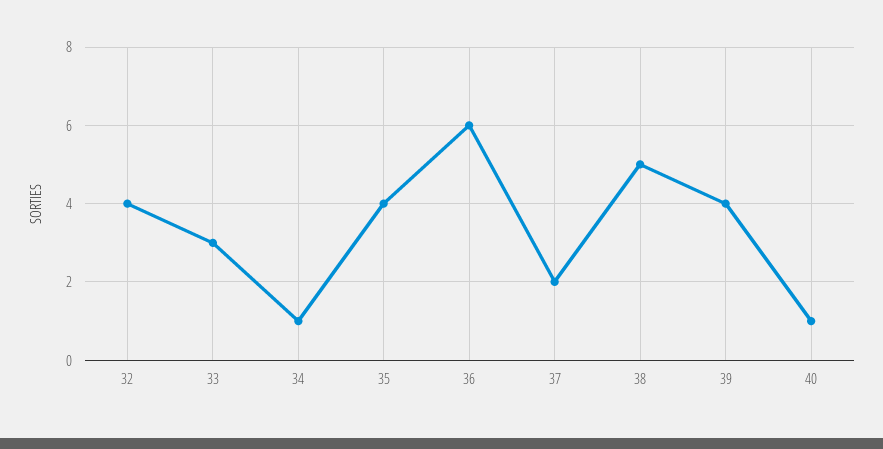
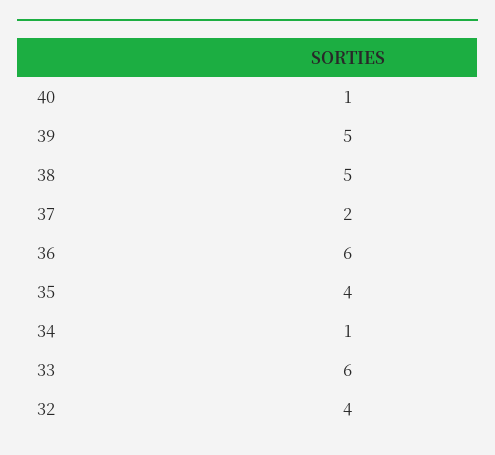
33: 3 -> 6
39: 4 -> 5

